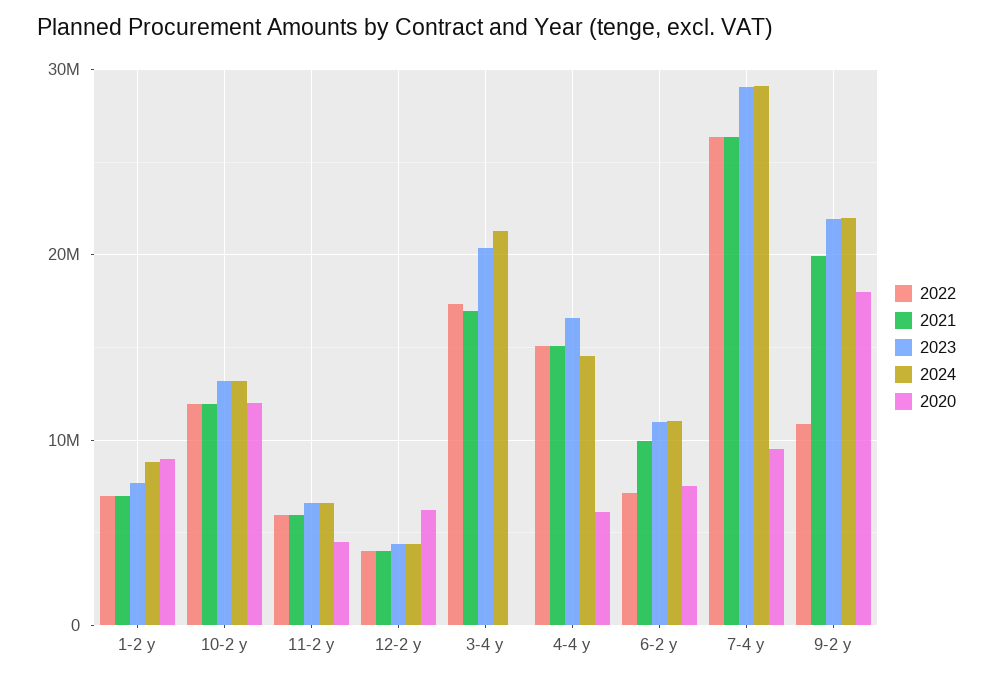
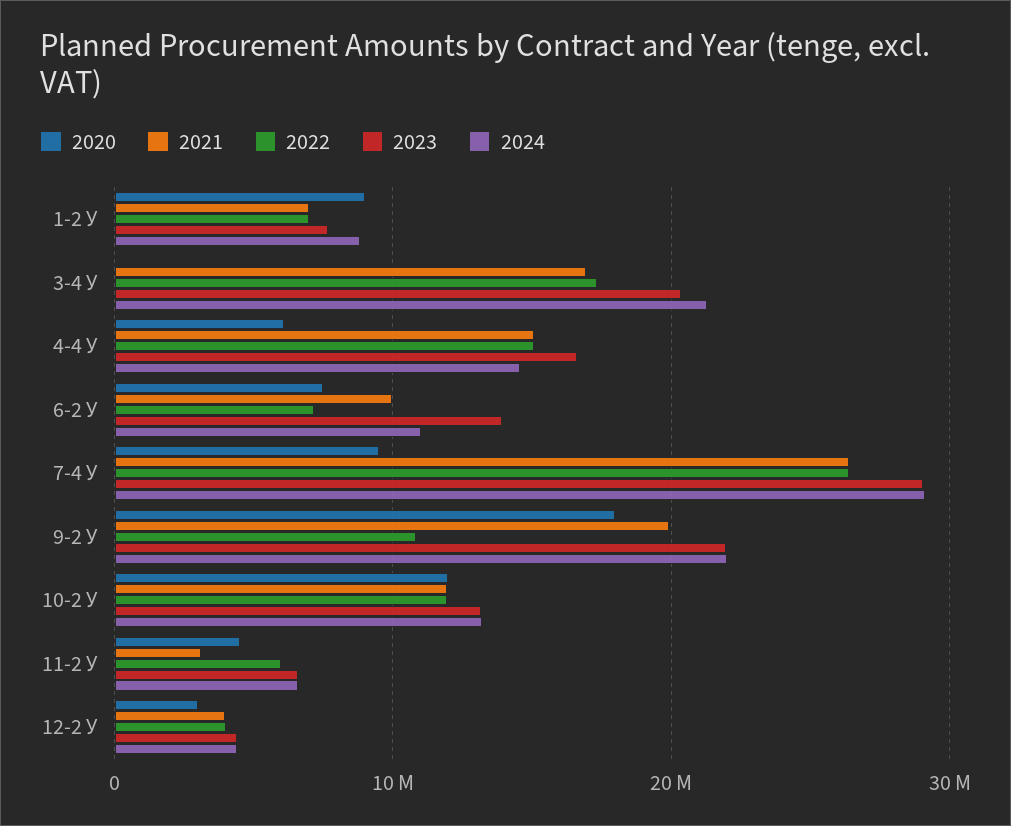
2021, 11-2 у: 6000000 -> 3000000
2020, 12-2 у: 6000000 -> 3000000
2023, 6-2 у: 11000000 -> 14000000

